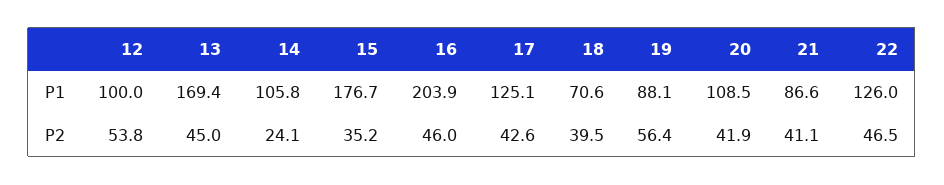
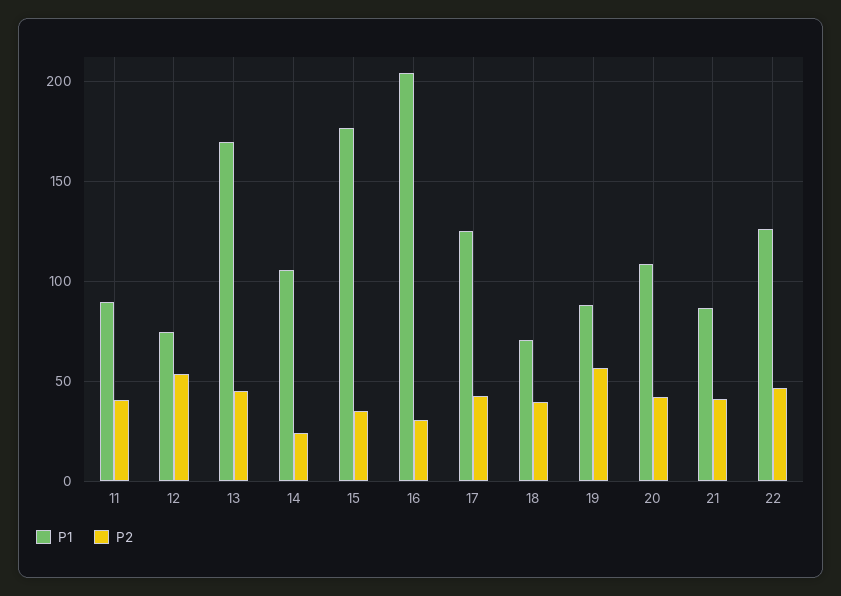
P1, 12: 100 -> 75
P2, 16: 46 -> 30
P1, 11: none -> 90
P2, 11: none -> 40

